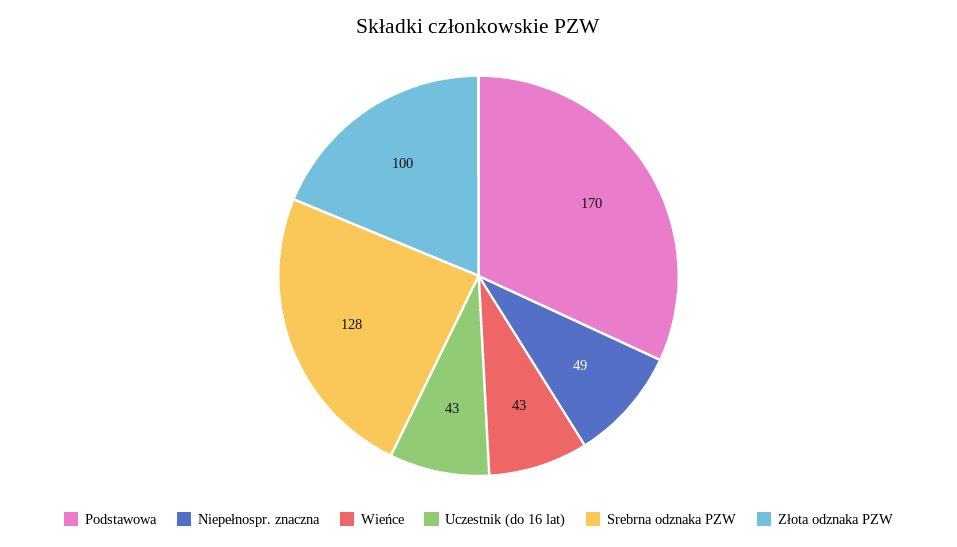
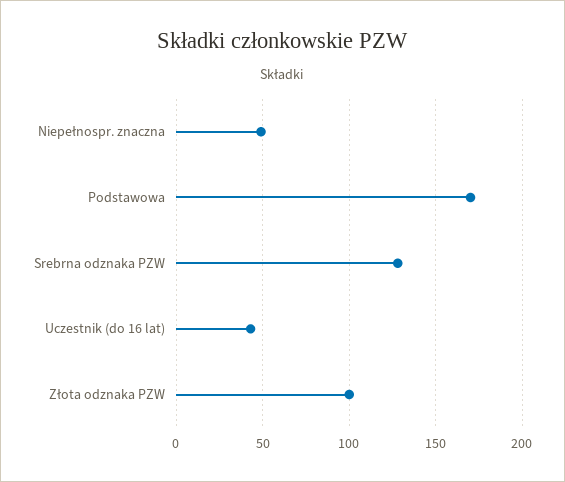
Wieńce: 43 -> none

